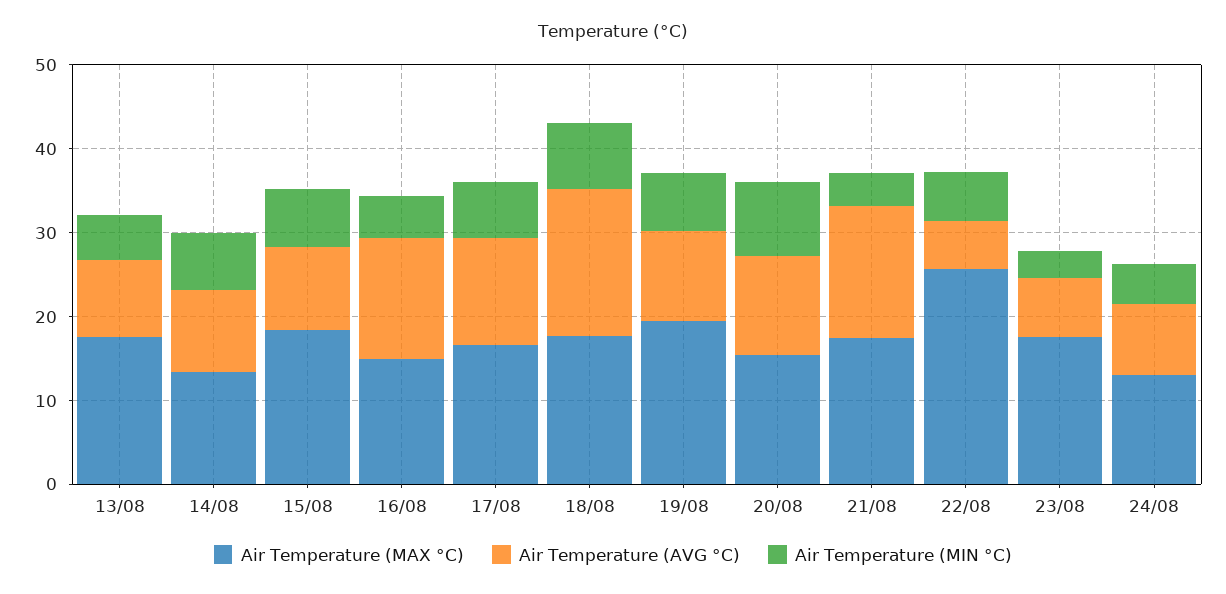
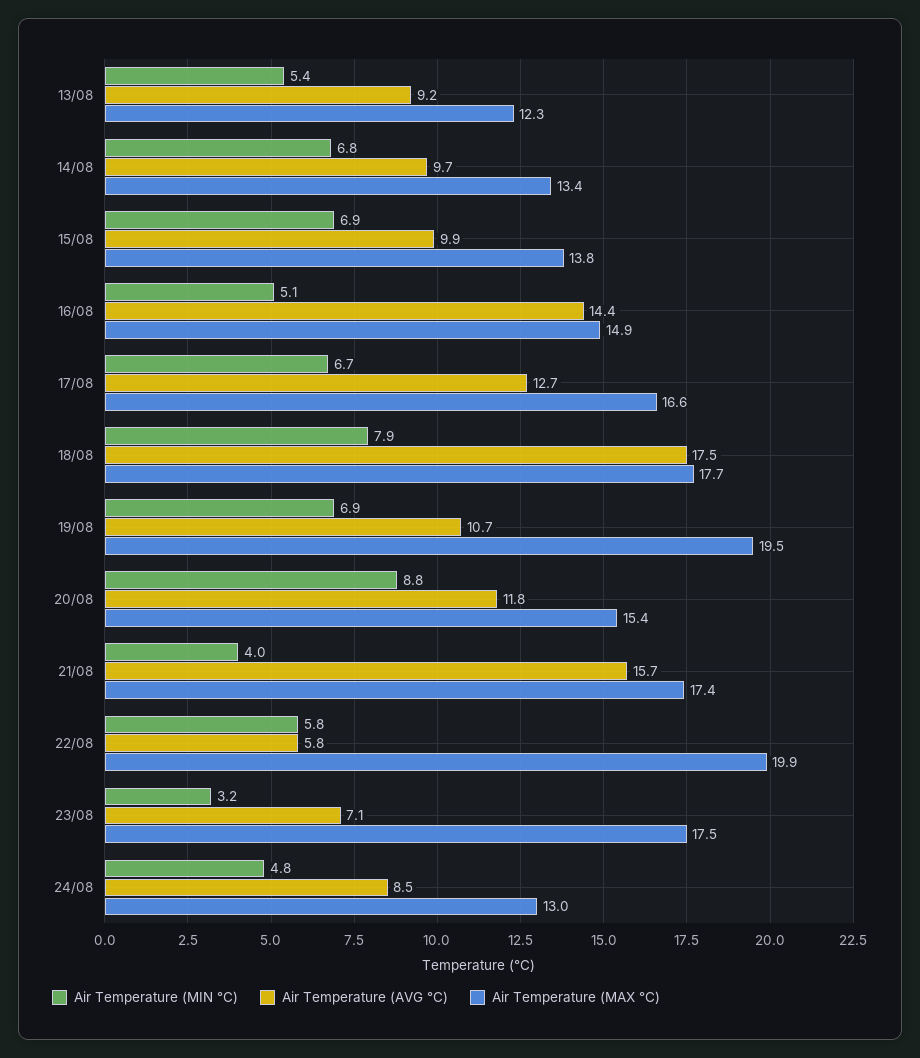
Air Temperature (MAX °C), 13/08: 18 -> 12.3
Air Temperature (MAX °C), 15/08: 18 -> 13.8
Air Temperature (MAX °C), 22/08: 26 -> 19.9

